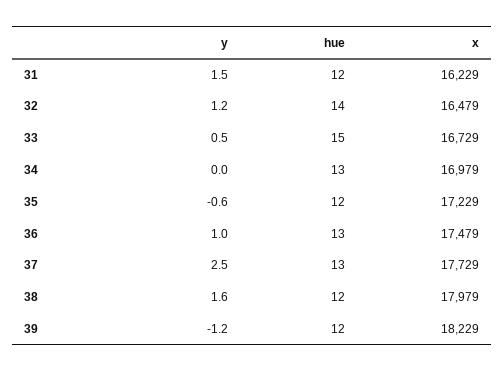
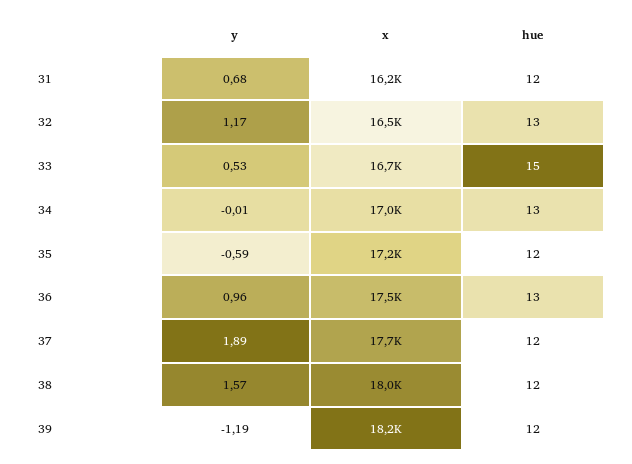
y, 31: 1.5 -> 0.68
hue, 32: 14 -> 13
y, 37: 2.5 -> 1.89
hue, 37: 13 -> 12

